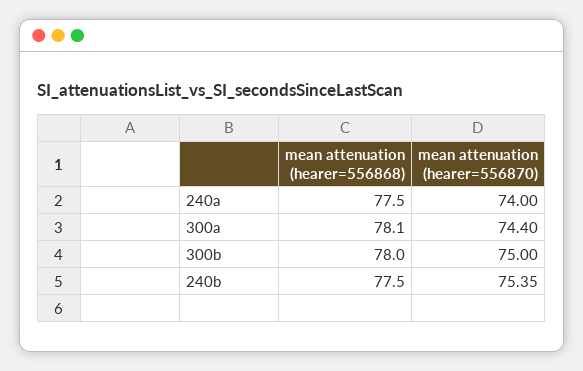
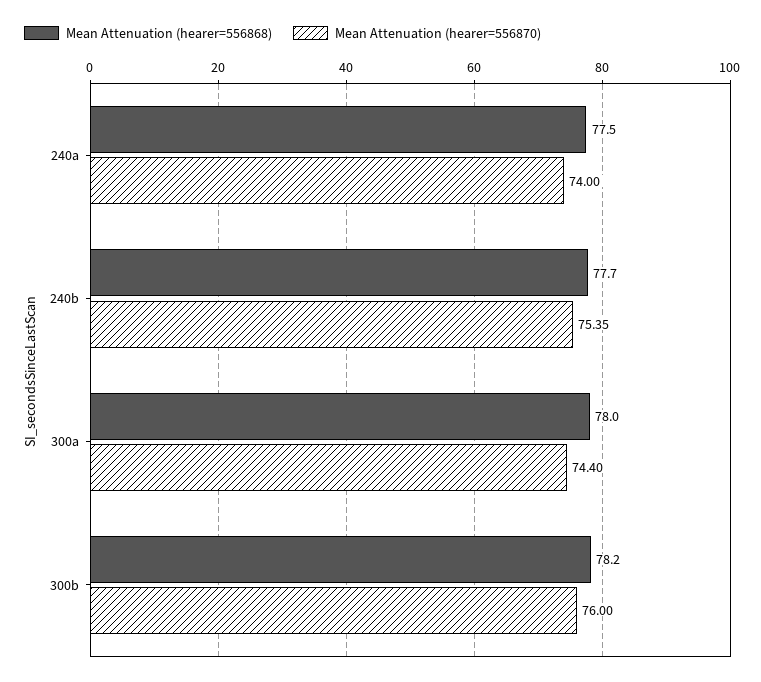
mean attenuation (hearer=556868), 300a: 78.1 -> 78
mean attenuation (hearer=556868), 300b: 78 -> 78.2
mean attenuation (hearer=556870), 300b: 75 -> 76
mean attenuation (hearer=556868), 240b: 77.5 -> 77.7

